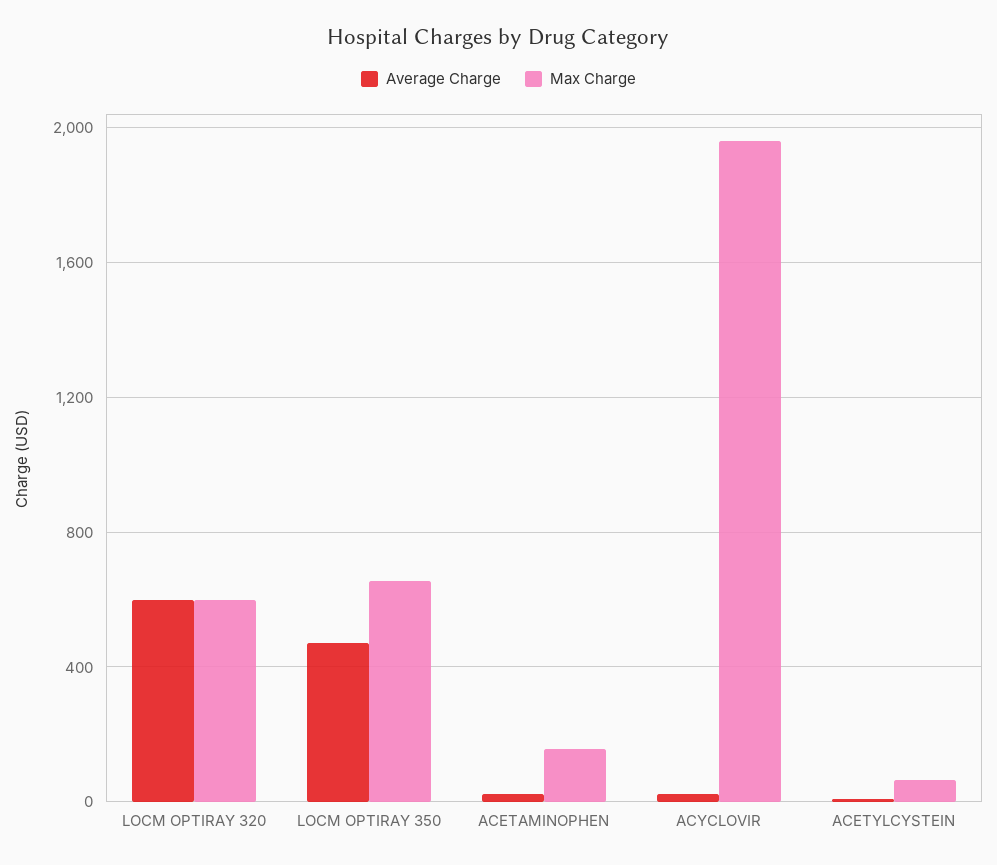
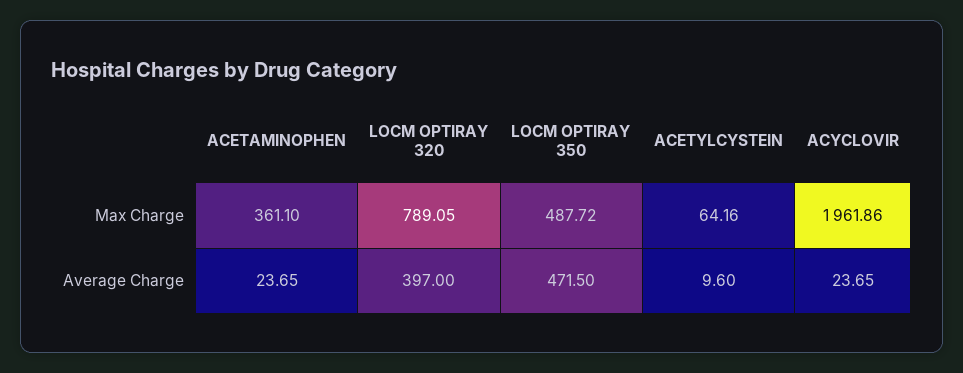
Average Charge, LOCM OPTIRAY 320: 600 -> 397
Max Charge, LOCM OPTIRAY 320: 600 -> 789.05
Max Charge, LOCM OPTIRAY 350: 650 -> 487.72
Max Charge, ACETAMINOPHEN: 150 -> 361.1

